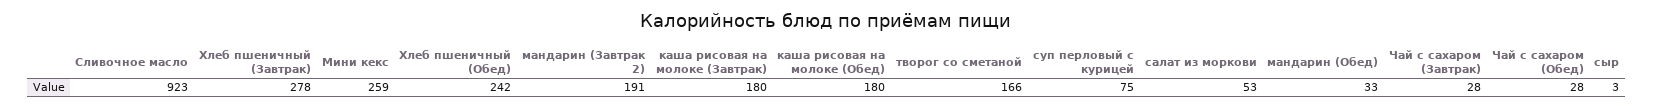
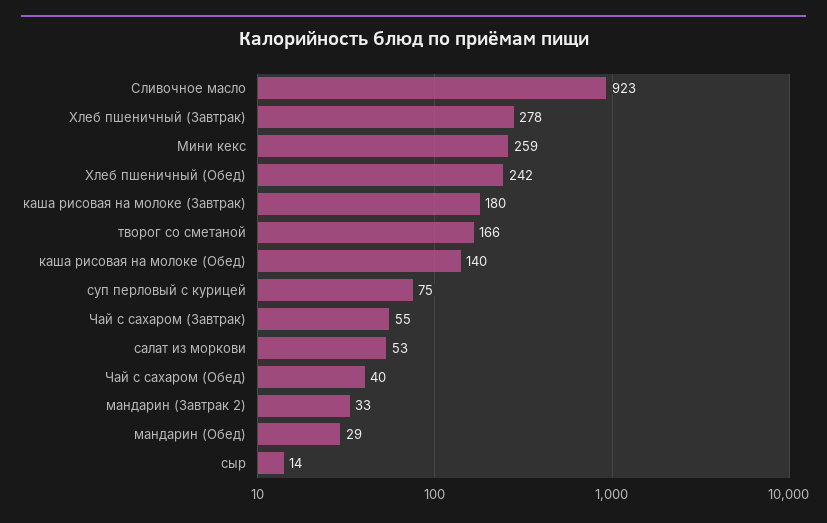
мандарин (Завтрак 2): 191 -> 33
каша рисовая на молоке (Обед): 180 -> 140
мандарин (Обед): 33 -> 29
Чай с сахаром (Завтрак): 28 -> 55
Чай с сахаром (Обед): 28 -> 40
сыр: 3 -> 14

